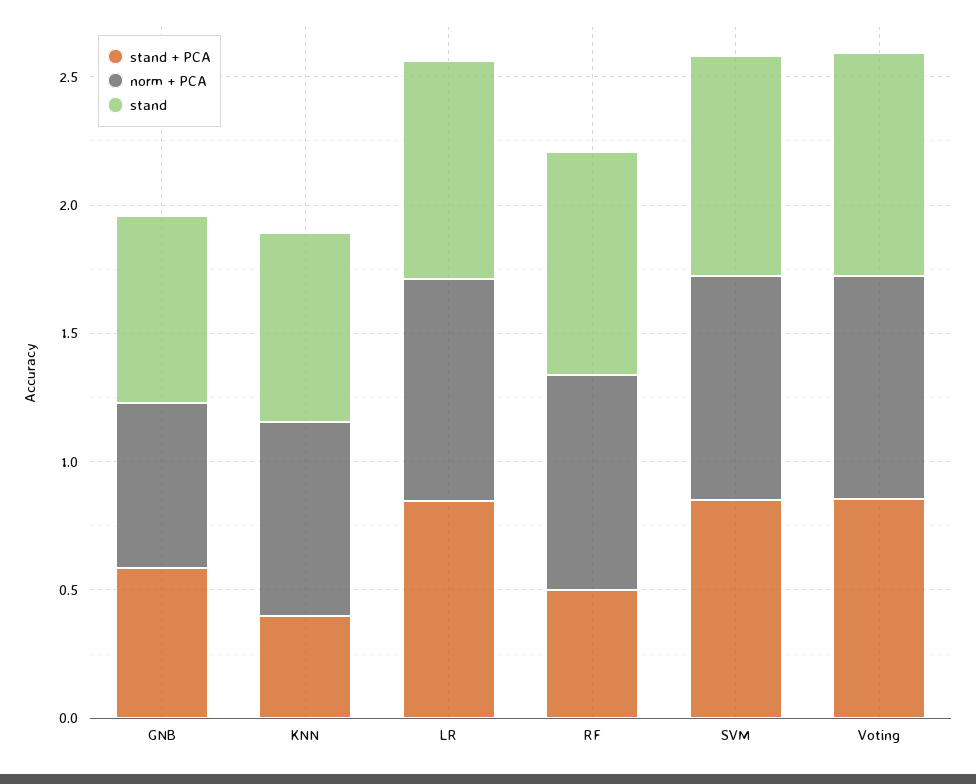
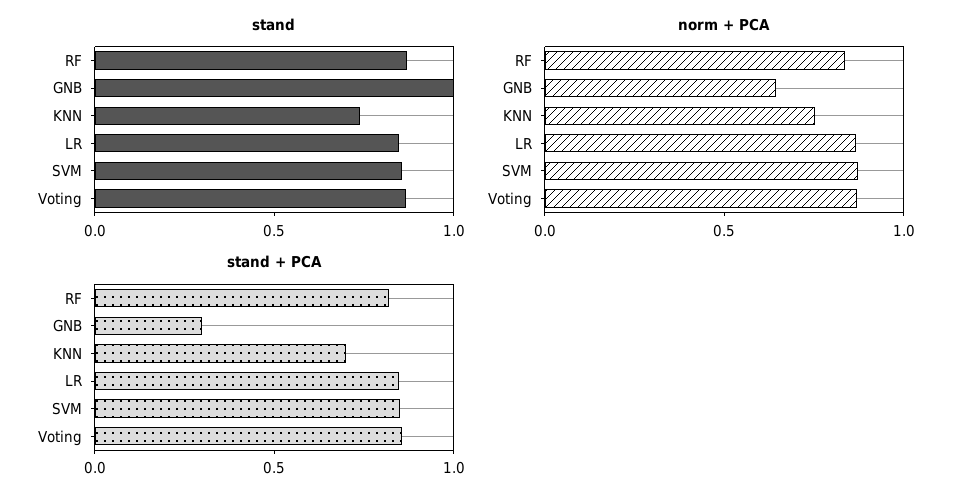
stand + PCA, GNB: 0.6 -> 0.3
stand, GNB: 0.7 -> 1
stand + PCA, KNN: 0.4 -> 0.7
stand + PCA, RF: 0.5 -> 0.8

